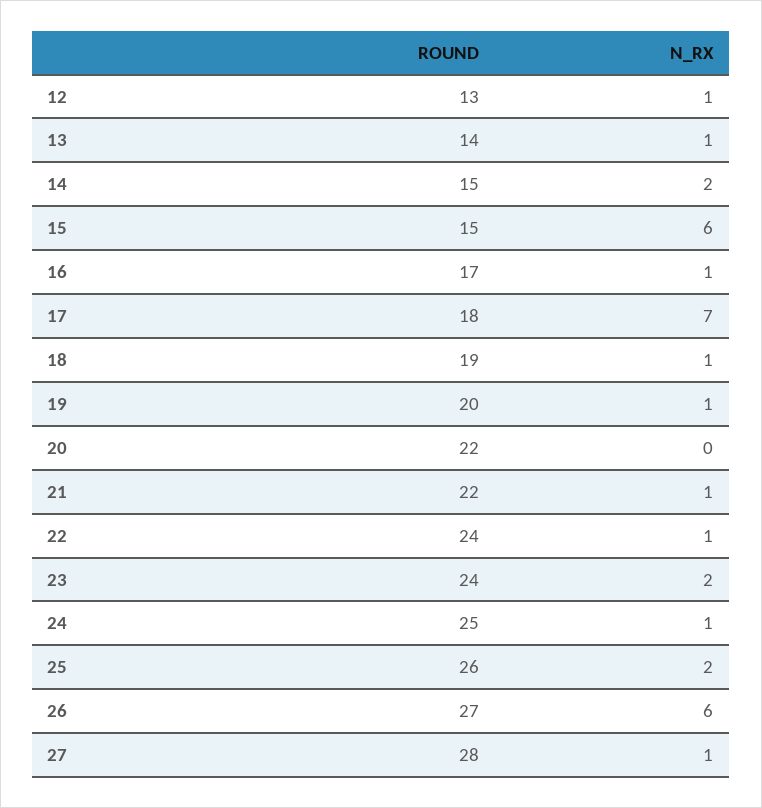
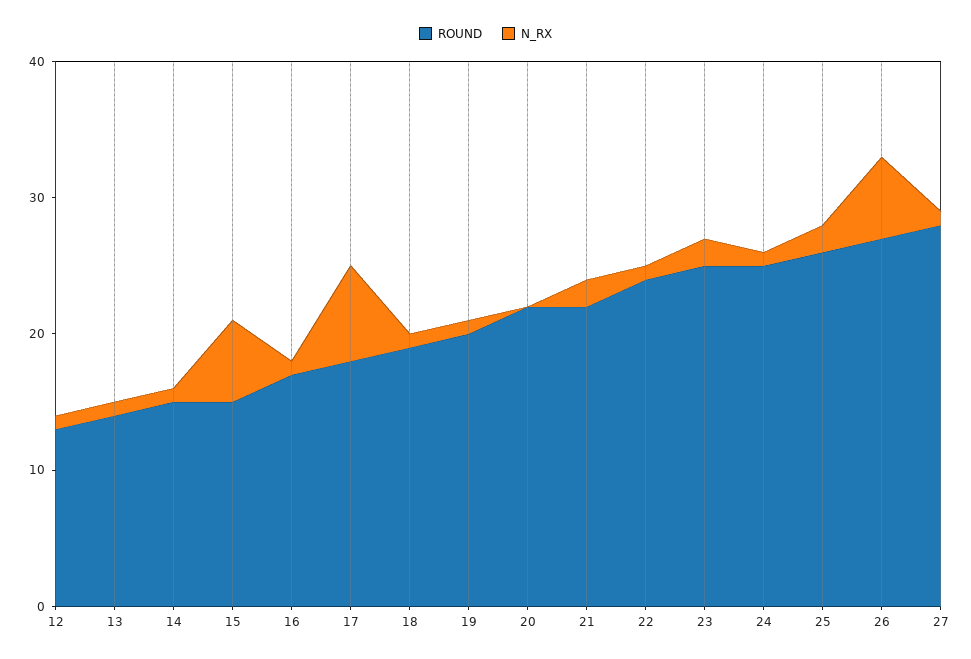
N_RX, 14: 2 -> 1
N_RX, 21: 1 -> 2
ROUND, 23: 24 -> 25

